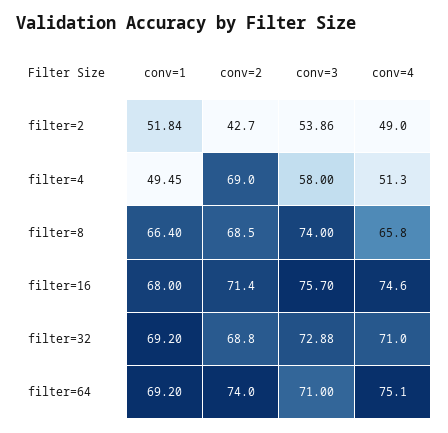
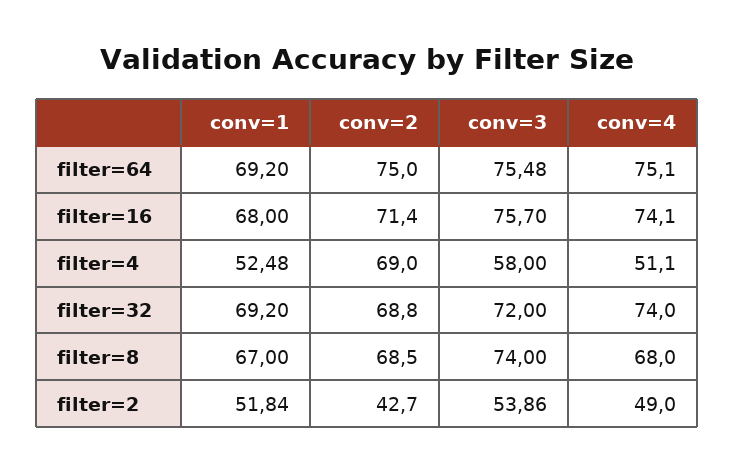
conv=1, filter=4: 49.45 -> 52.48
conv=4, filter=4: 51.3 -> 51.1
conv=1, filter=8: 66.4 -> 67
conv=4, filter=8: 65.8 -> 68
conv=4, filter=16: 74.6 -> 74.1
conv=3, filter=32: 72.88 -> 72
conv=4, filter=32: 71 -> 74
conv=2, filter=64: 74 -> 75
conv=3, filter=64: 71 -> 75.48

